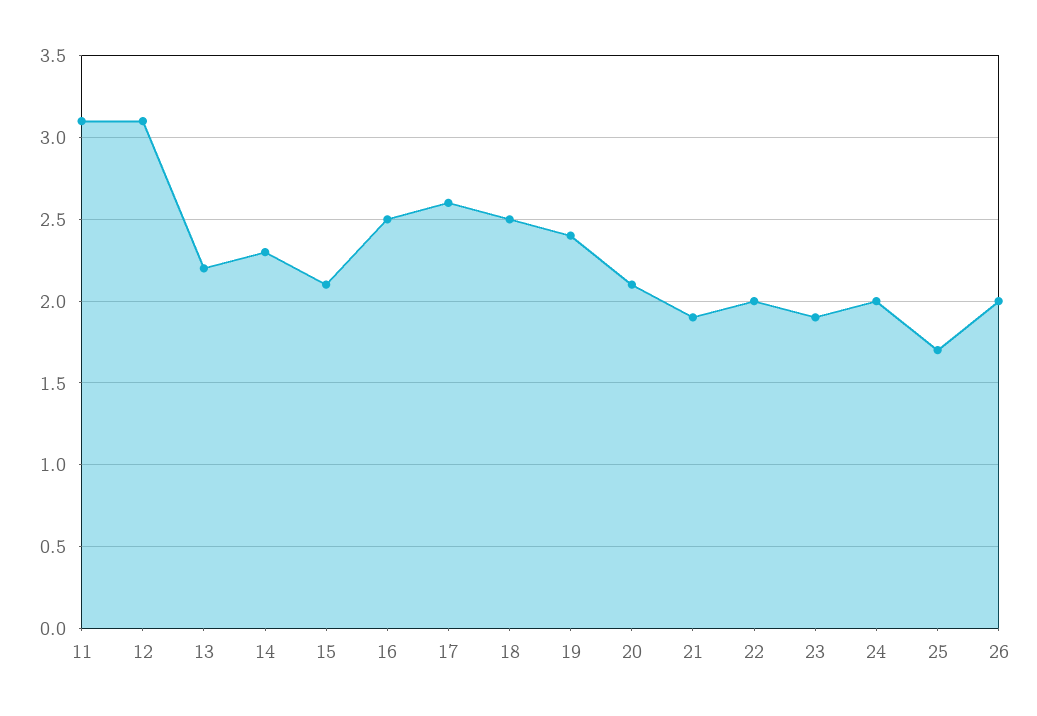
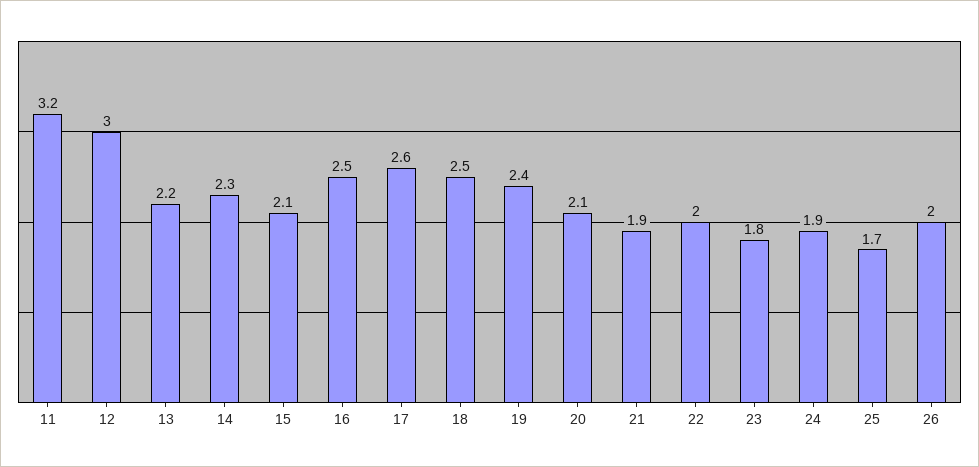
11: 3.1 -> 3.2
12: 3.1 -> 3
23: 1.9 -> 1.8
24: 2 -> 1.9

